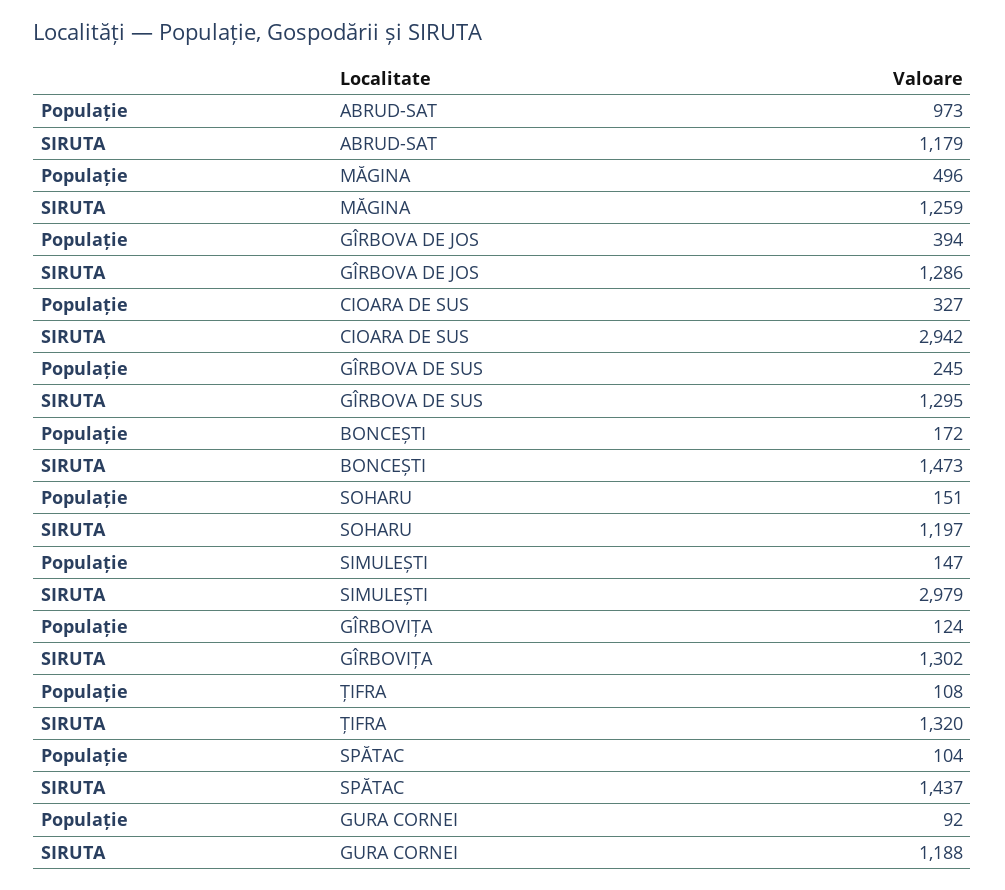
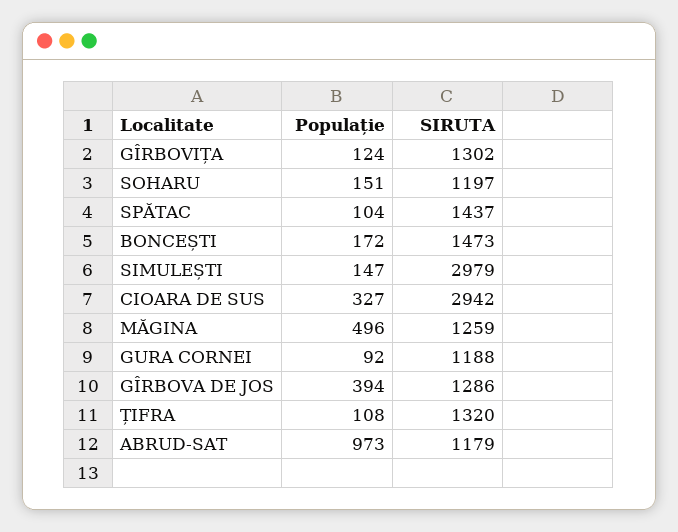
Populație, GÎRBOVA DE SUS: 245 -> none
SIRUTA, GÎRBOVA DE SUS: 1295 -> none

